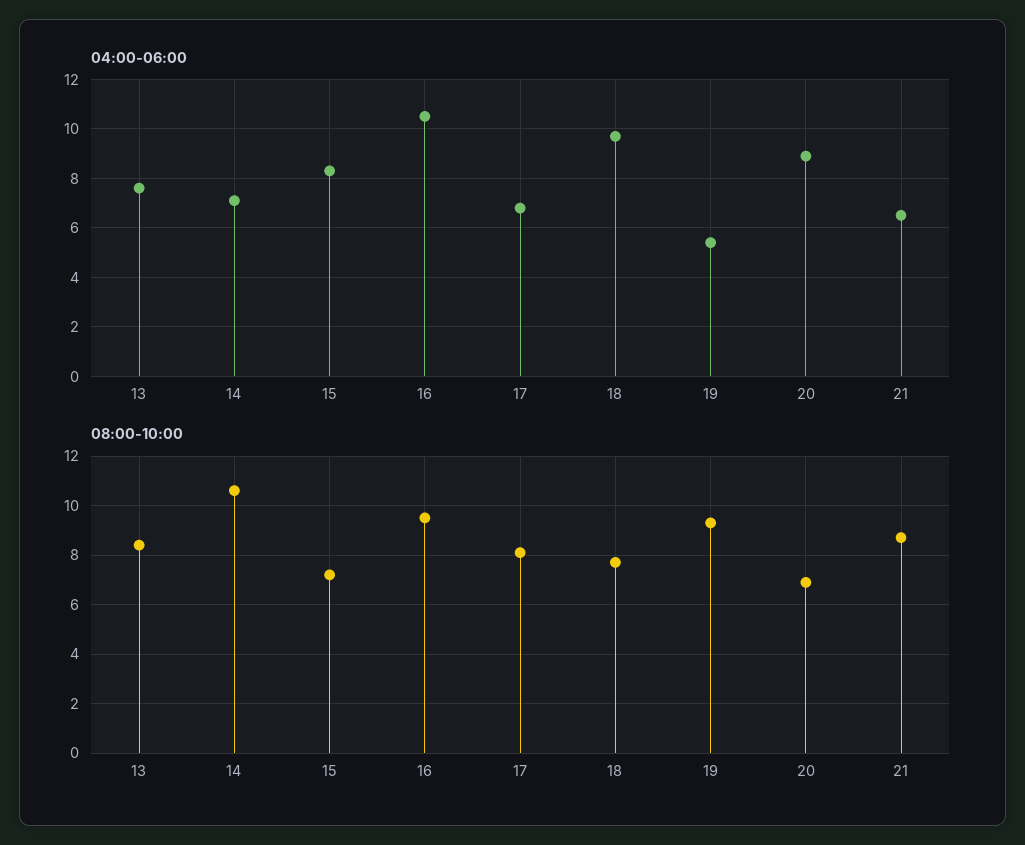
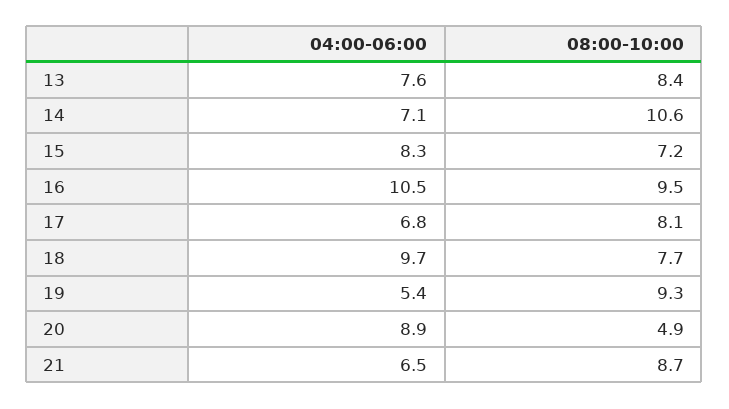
08:00-10:00, 20: 7 -> 4.9

